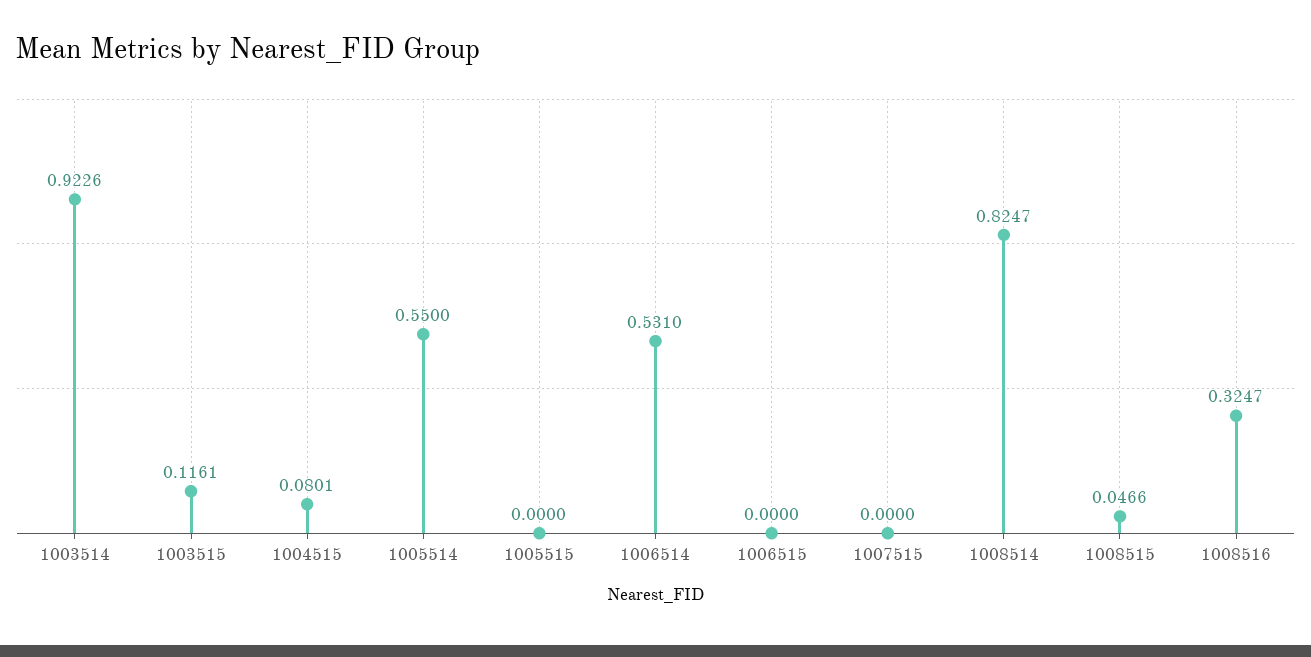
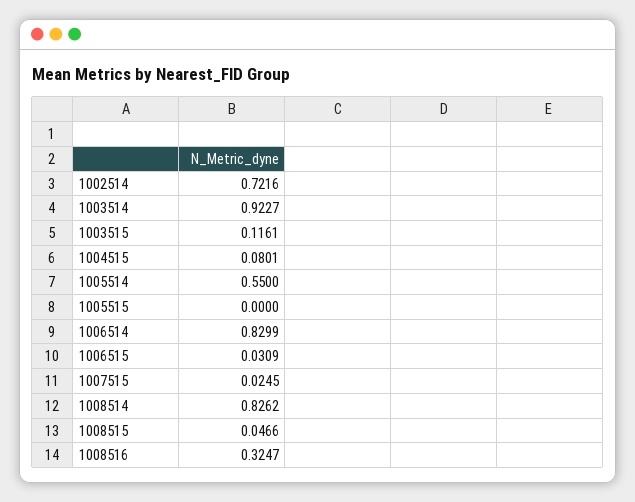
1003514: 0.9226 -> 0.9227
1006514: 0.531 -> 0.8299
1006515: 0 -> 0.0309
1007515: 0 -> 0.0245
1008514: 0.8247 -> 0.8262
1002514: none -> 0.7216

